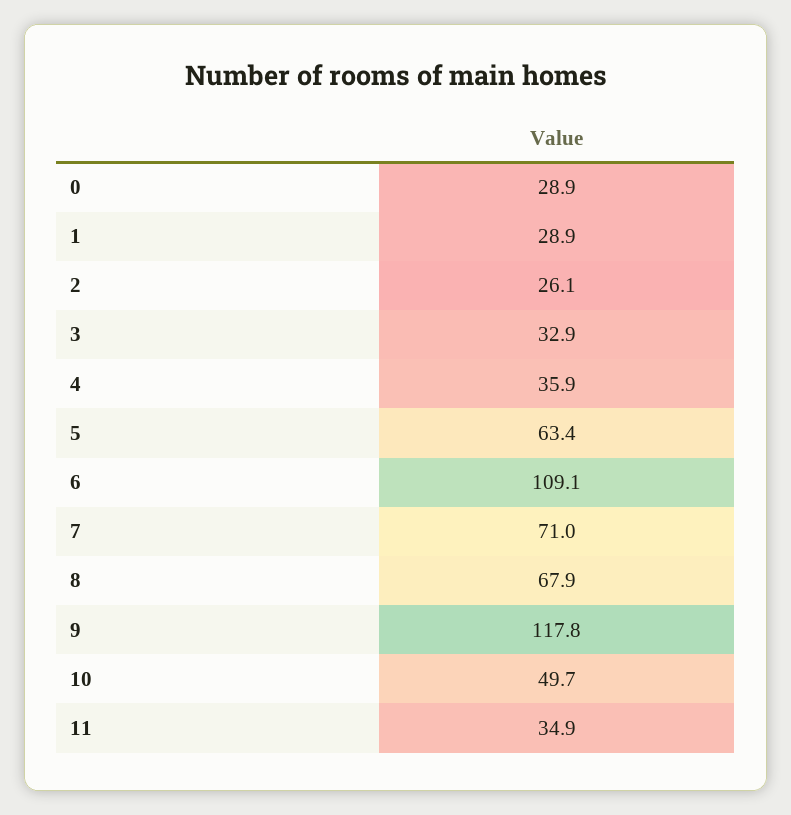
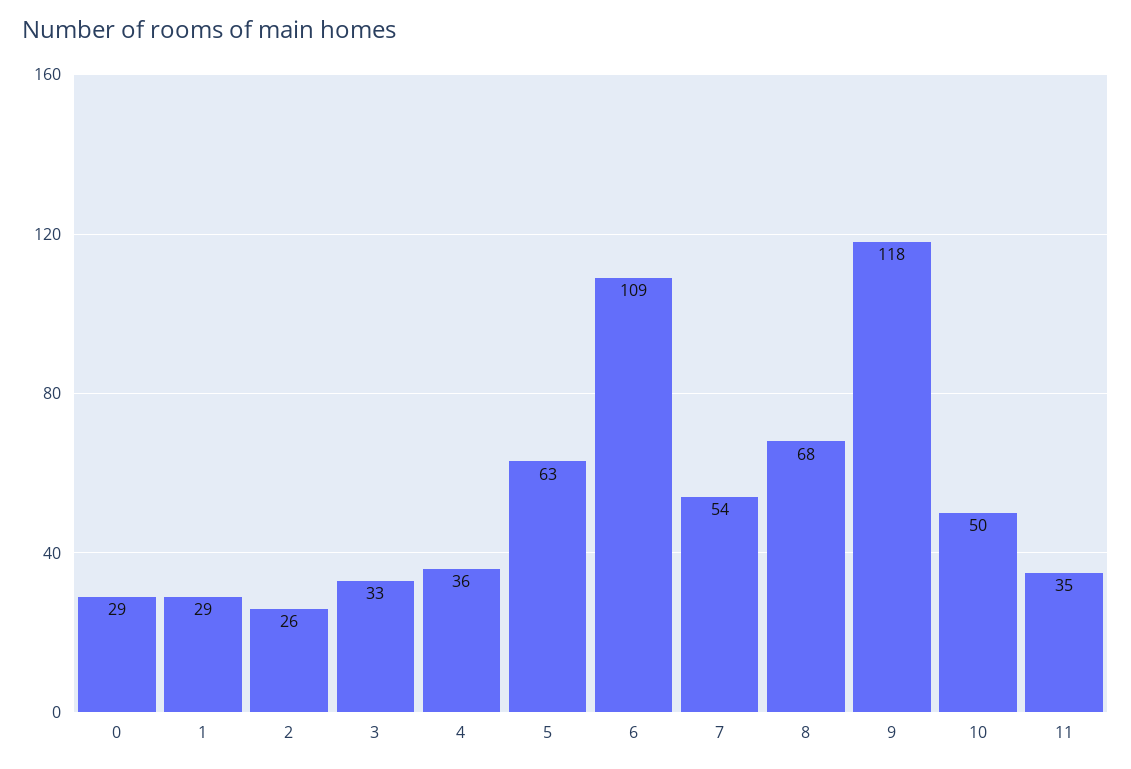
7: 71 -> 54

